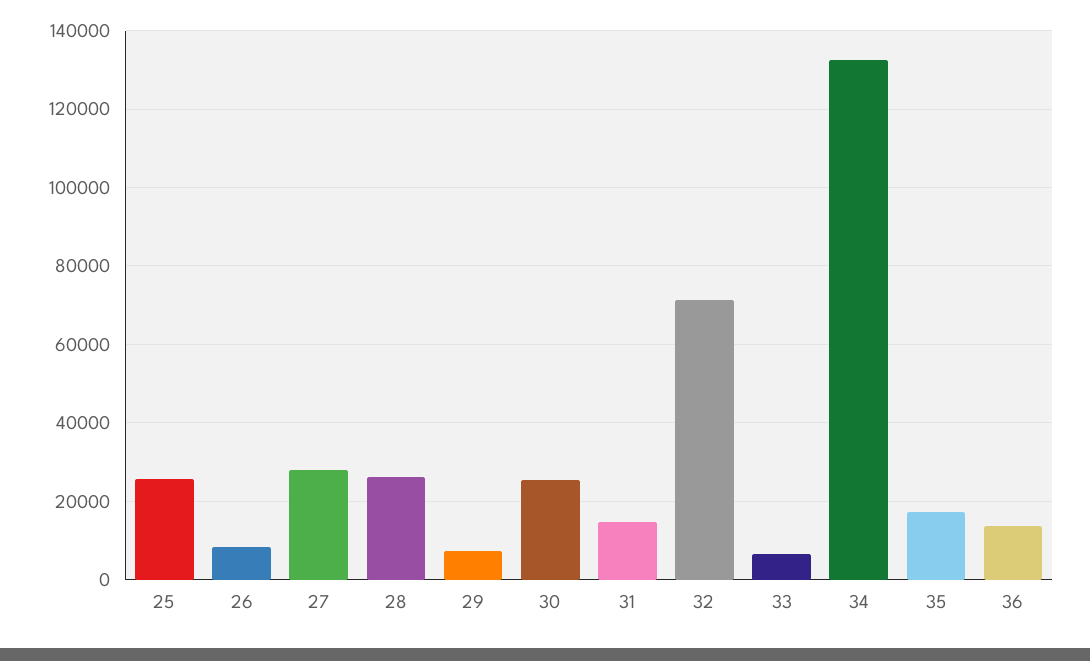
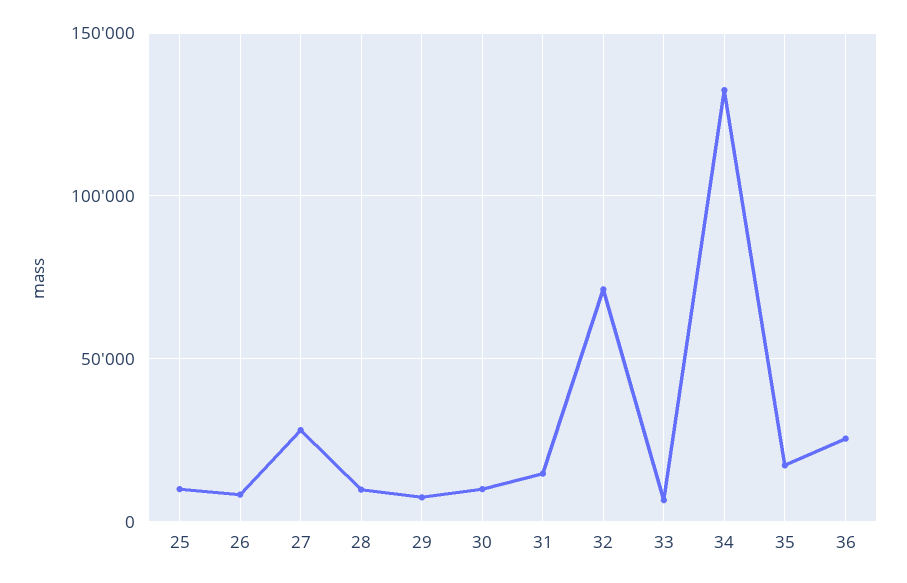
25: 26000 -> 10000
28: 26000 -> 10000
30: 26000 -> 10000
36: 14000 -> 25000

